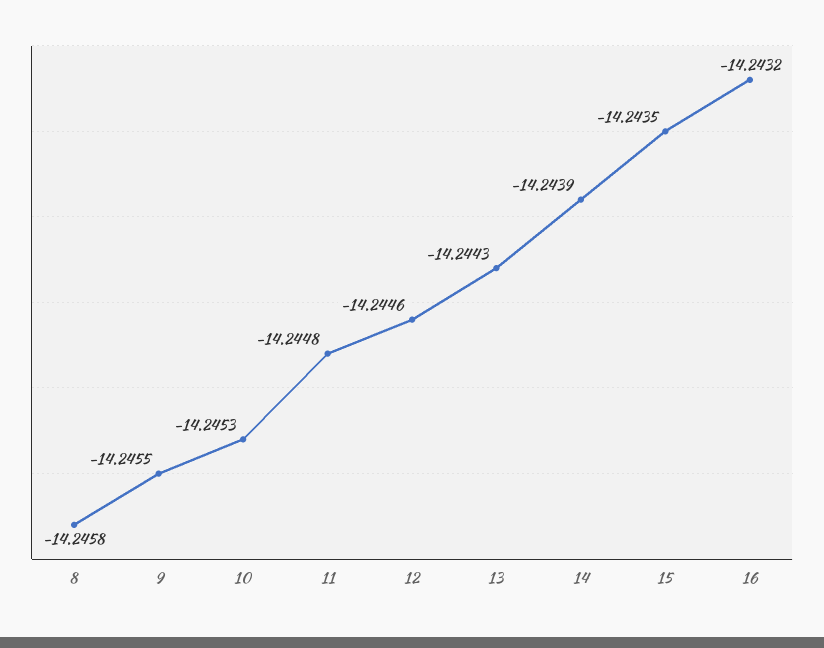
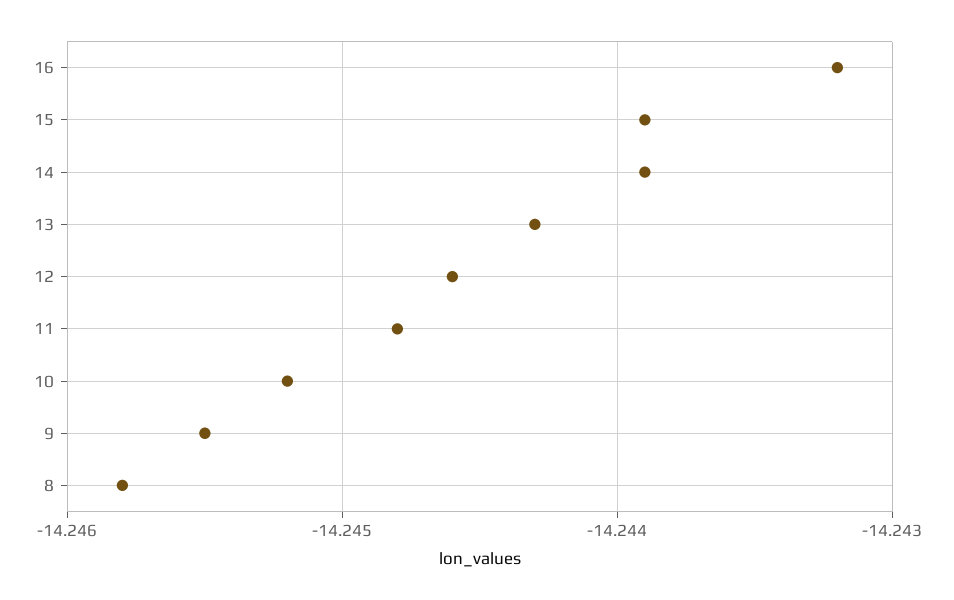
10: -14.2453 -> -14.2452
15: -14.2435 -> -14.2439

